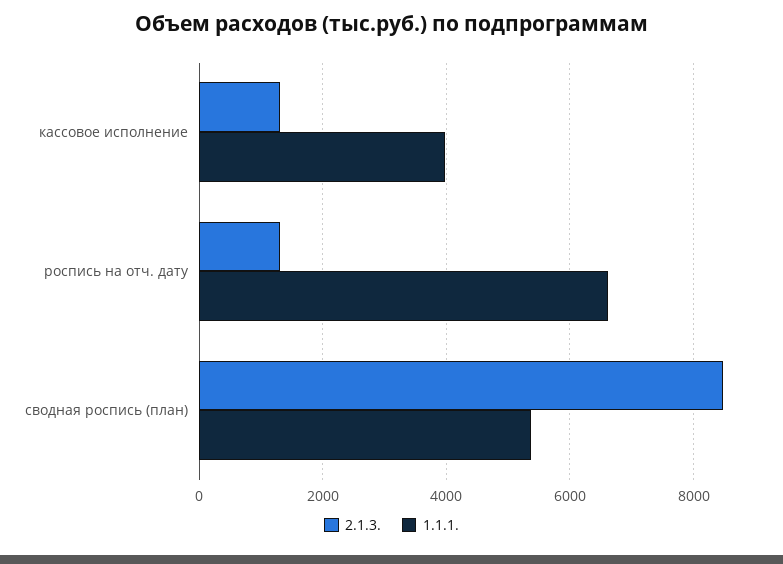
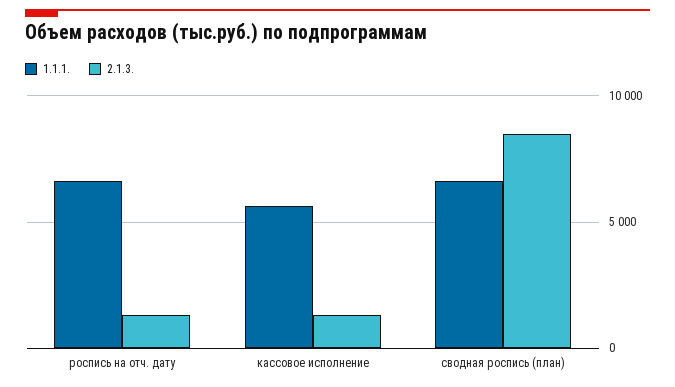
1.1.1., кассовое исполнение: 4000 -> 5500
1.1.1., сводная роспись (план): 5400 -> 6500

